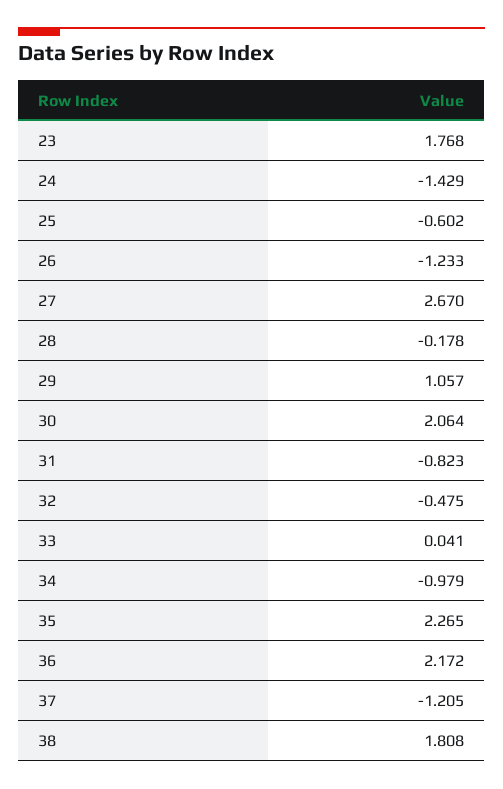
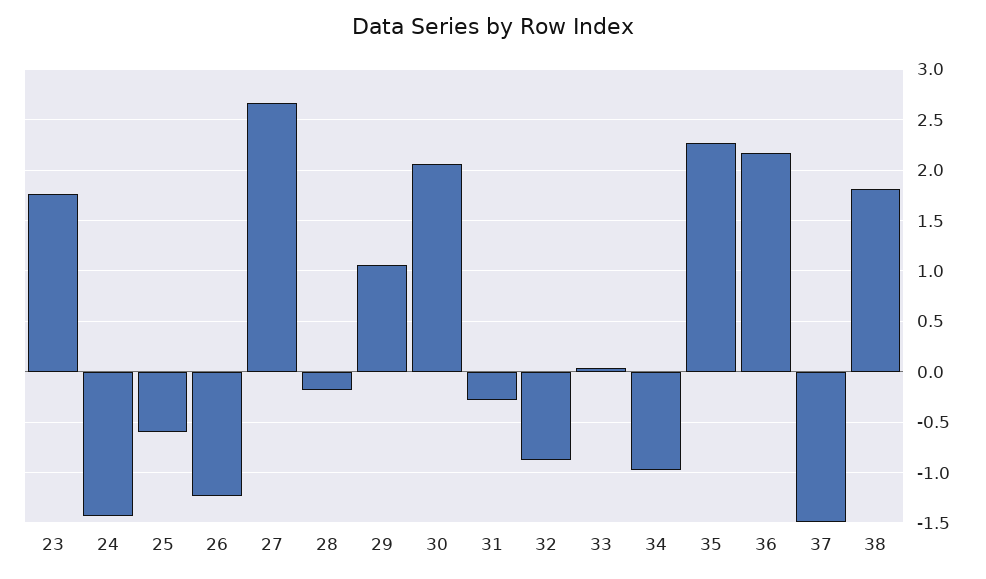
31: -0.823 -> -0.3
32: -0.475 -> -0.9
37: -1.205 -> -1.5

